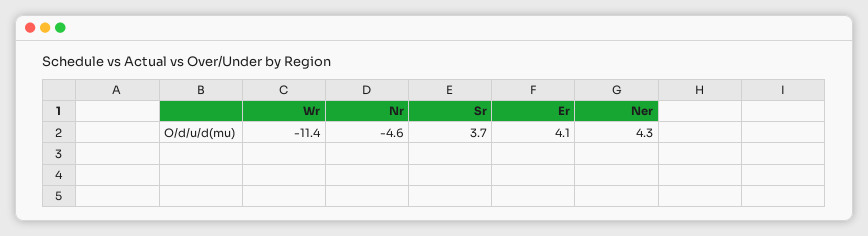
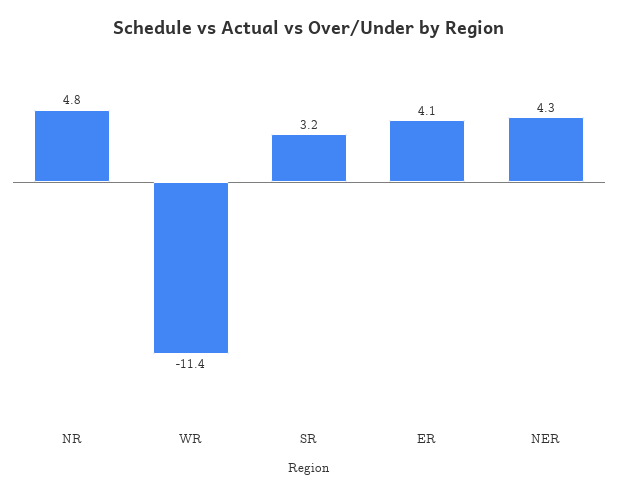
Nr: -4.6 -> 4.8
Sr: 3.7 -> 3.2

